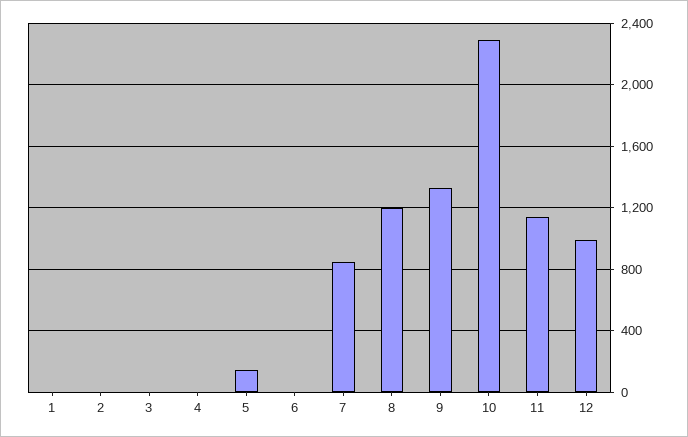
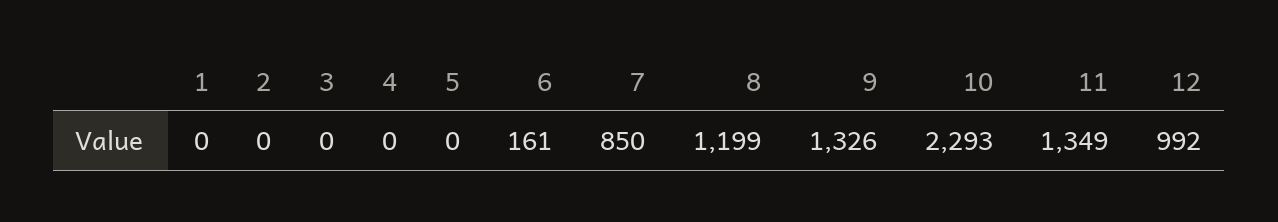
5: 150 -> 0
6: 0 -> 161
11: 1150 -> 1349

